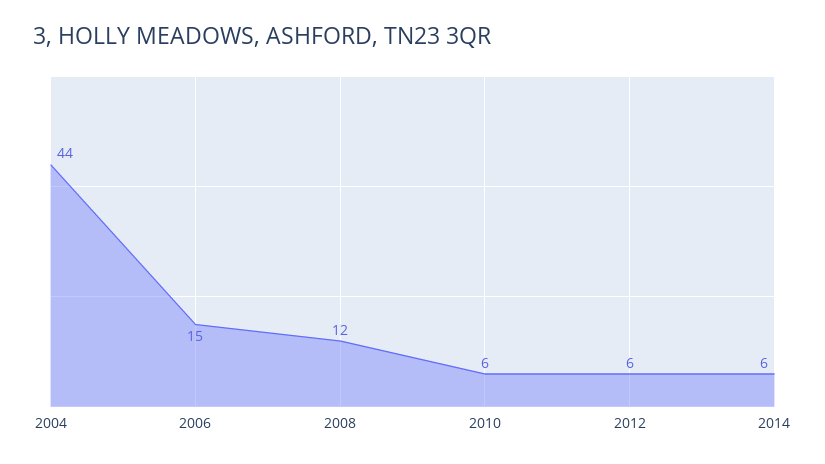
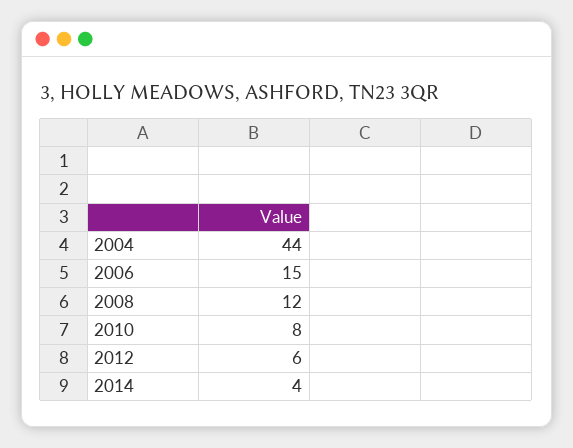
2010: 6 -> 8
2014: 6 -> 4

